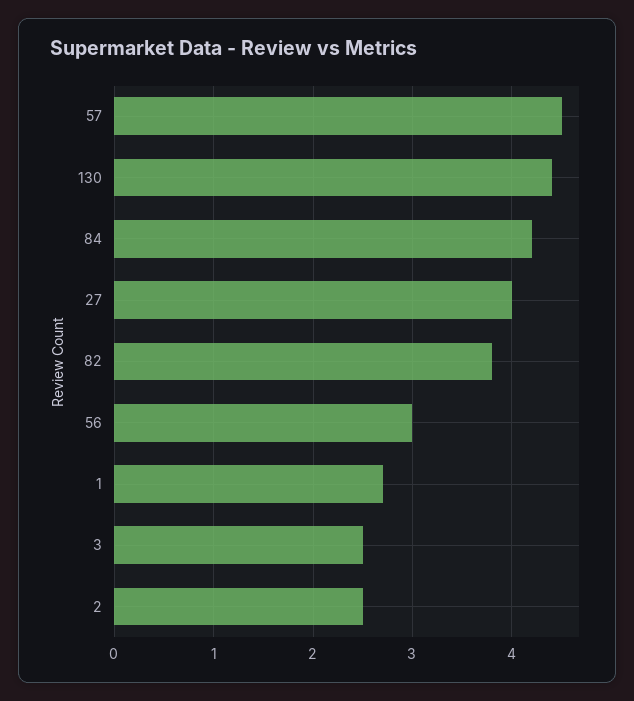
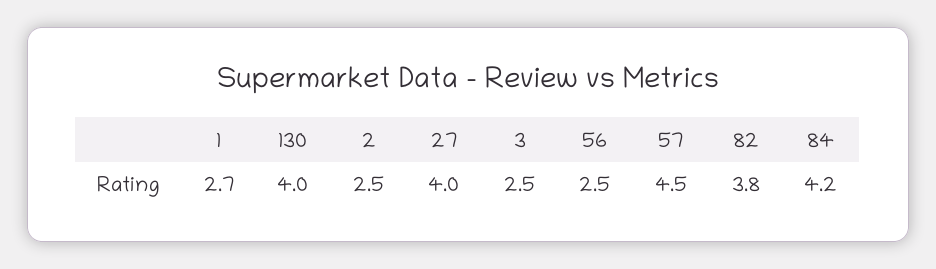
130: 4.4 -> 4
56: 3 -> 2.5

